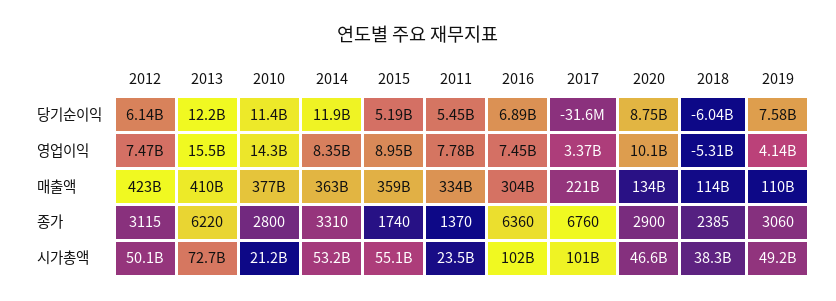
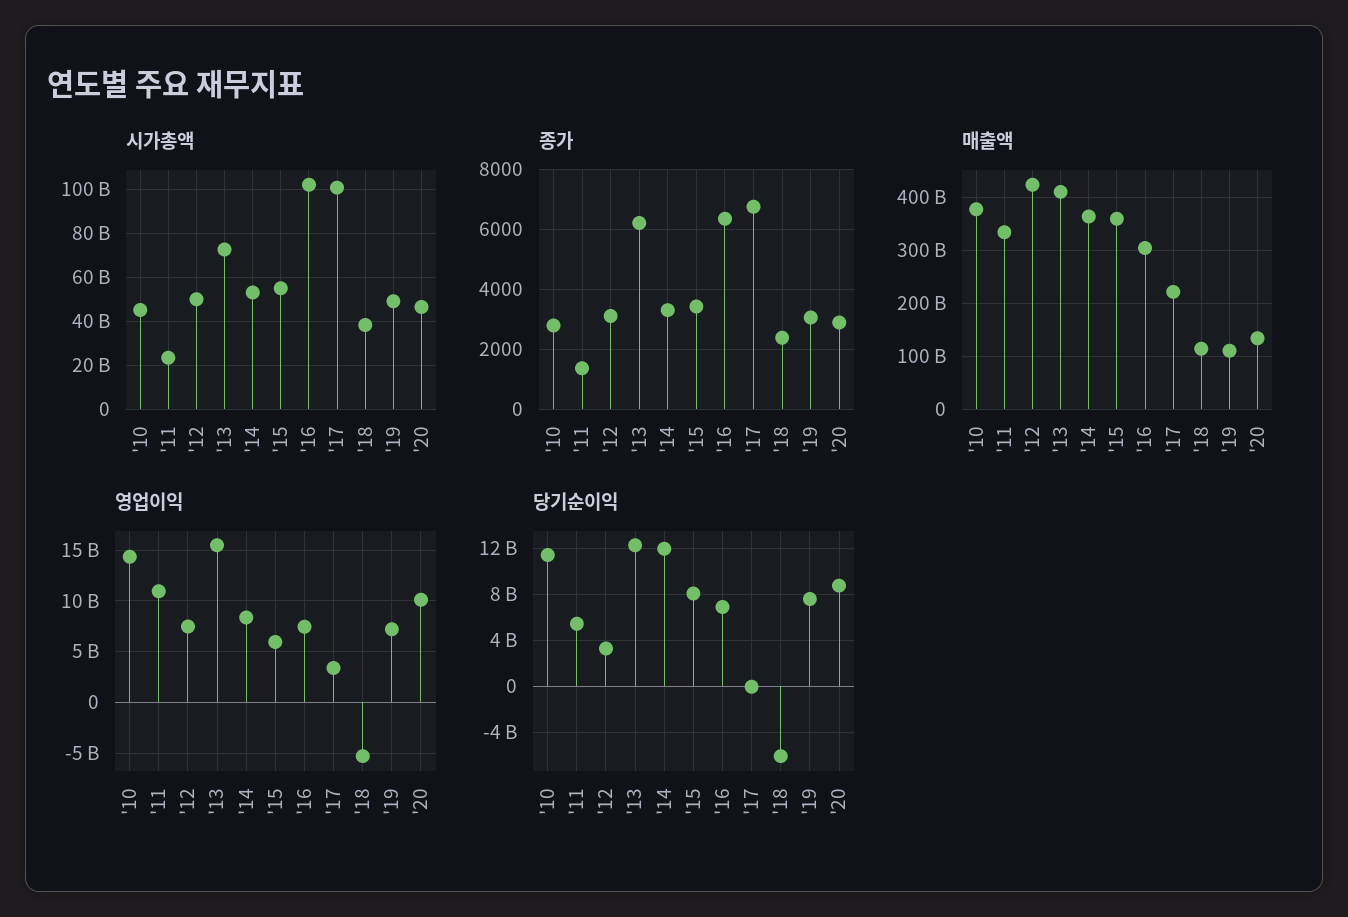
당기순이익, 2012: 6140000000 -> 3000000000
당기순이익, 2015: 5190000000 -> 8000000000
영업이익, 2015: 8950000000 -> 6000000000
영업이익, 2011: 7780000000 -> 11000000000
영업이익, 2019: 4140000000 -> 7000000000
종가, 2015: 1740 -> 3500
시가총액, 2010: 21200000000 -> 45000000000

